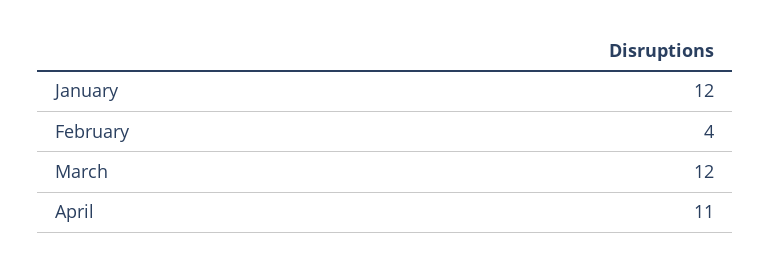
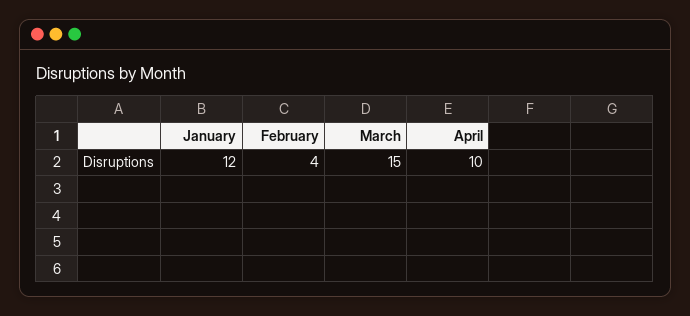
March: 12 -> 15
April: 11 -> 10

